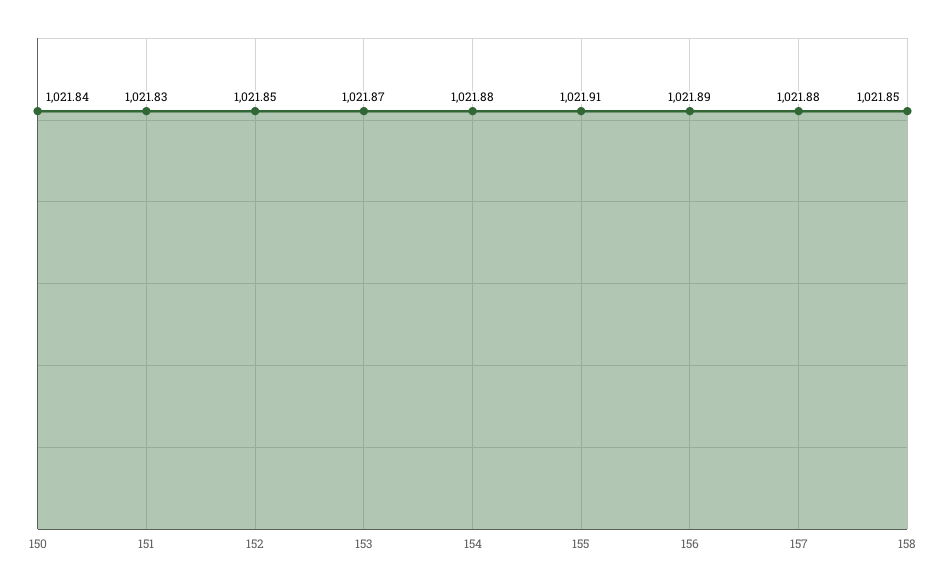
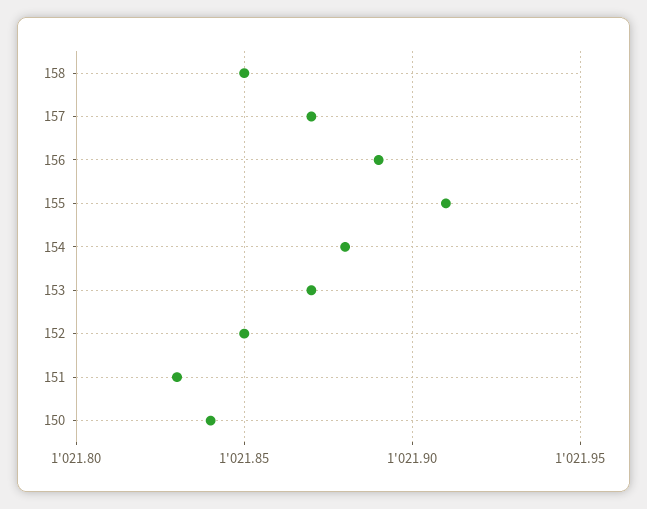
157: 1021.88 -> 1021.87

